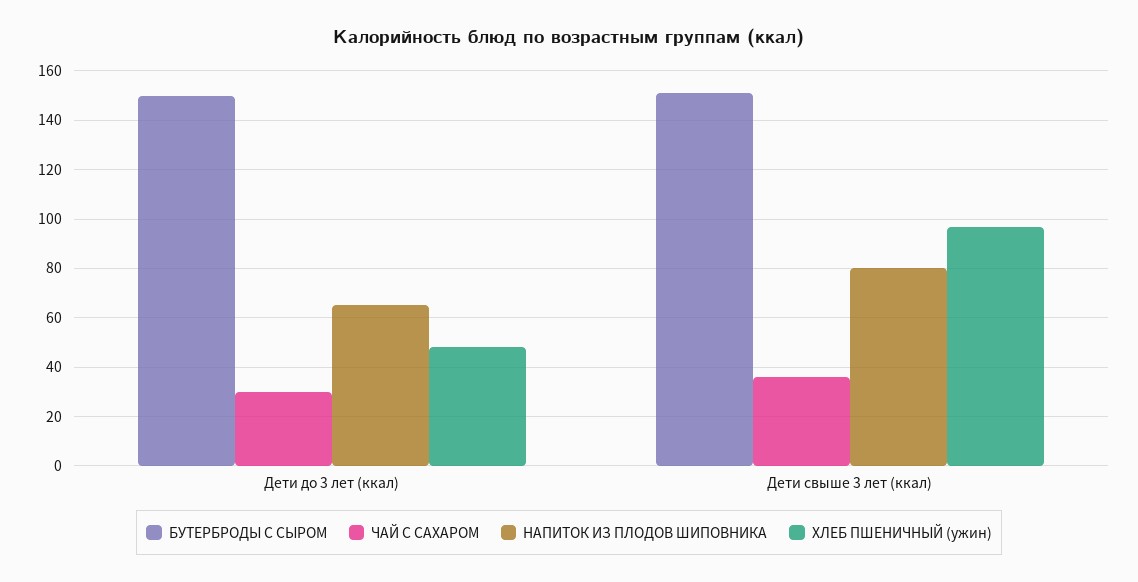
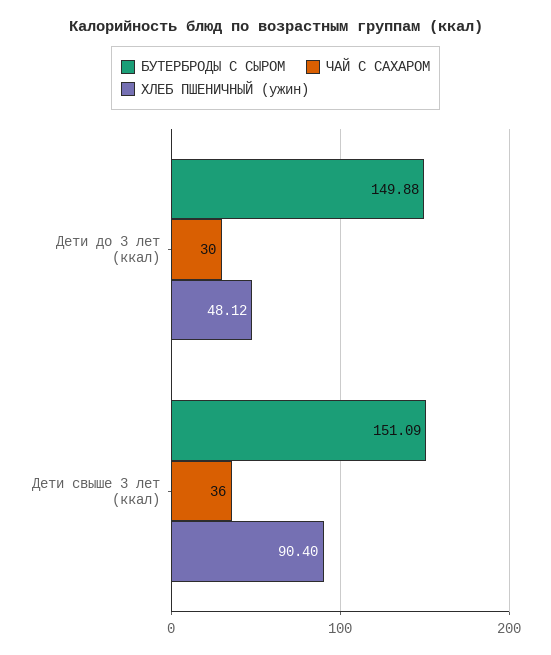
НАПИТОК ИЗ ПЛОДОВ ШИПОВНИКА, Дети до 3 лет (ккал): 65 -> none
НАПИТОК ИЗ ПЛОДОВ ШИПОВНИКА, Дети свыше 3 лет (ккал): 80 -> none
ХЛЕБ ПШЕНИЧНЫЙ (ужин), Дети свыше 3 лет (ккал): 97.5 -> 90.4

